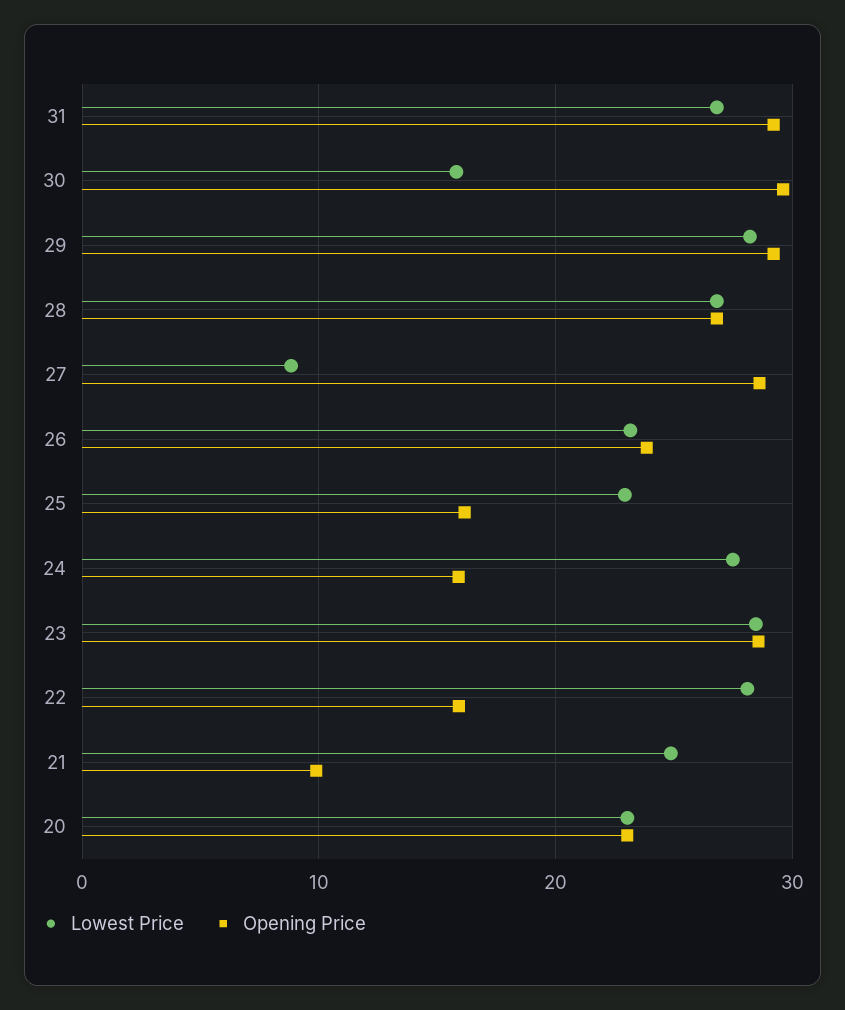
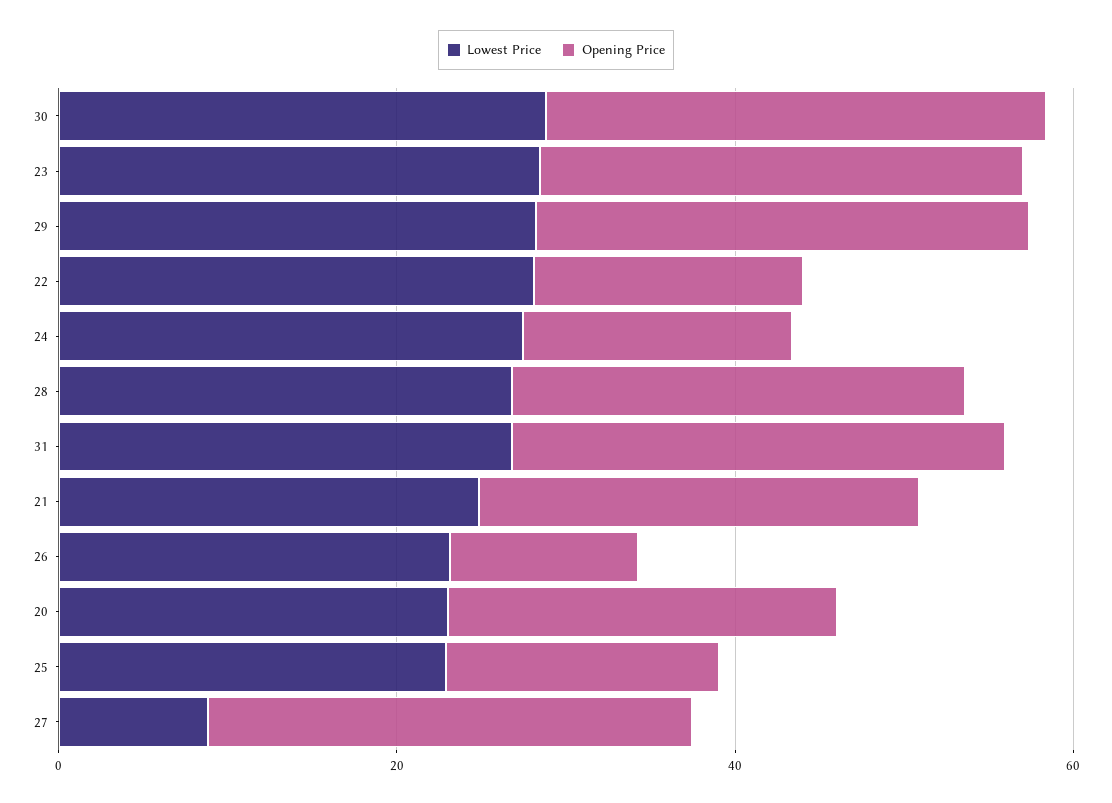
Lowest Price, 30: 16 -> 30
Opening Price, 26: 24 -> 10
Opening Price, 21: 10 -> 25

